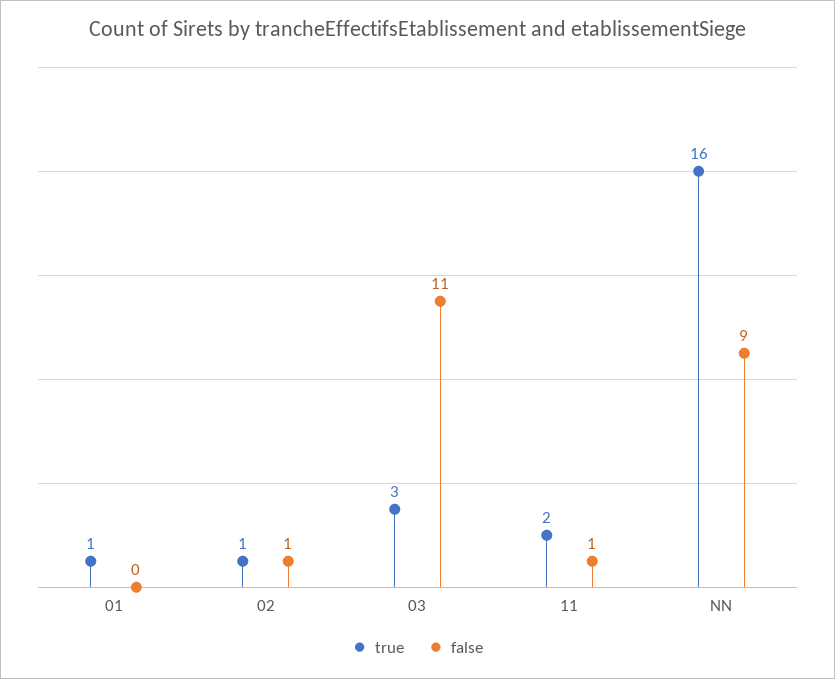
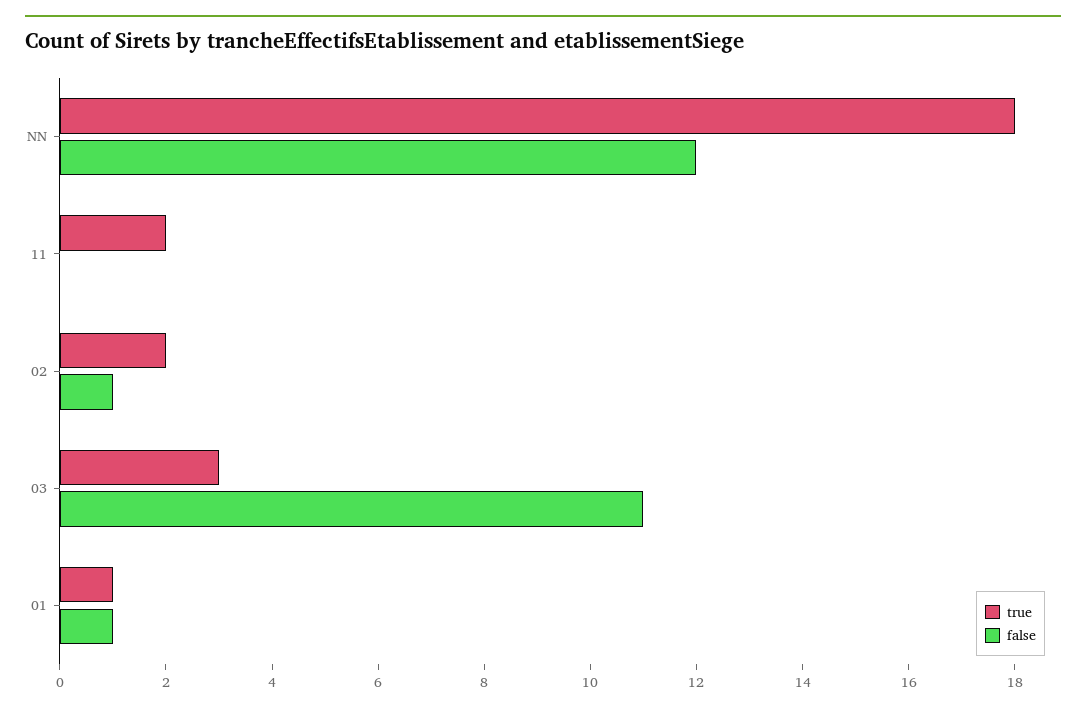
false, 01: 0 -> 1
true, 02: 1 -> 2
false, 11: 1 -> 0
true, NN: 16 -> 18
false, NN: 9 -> 12

